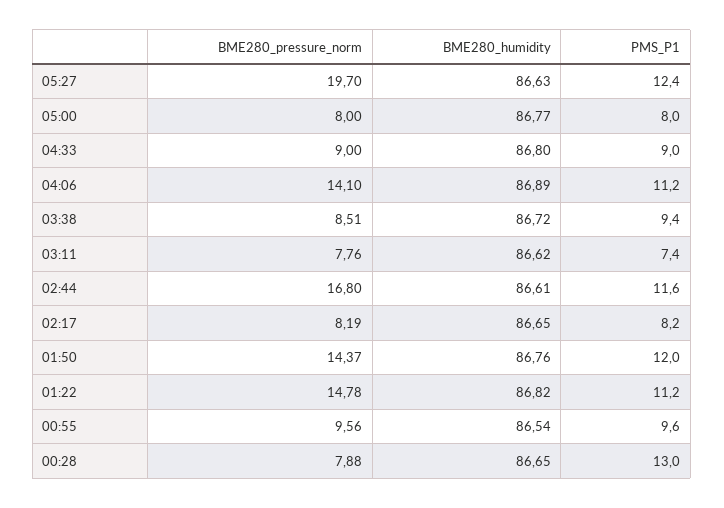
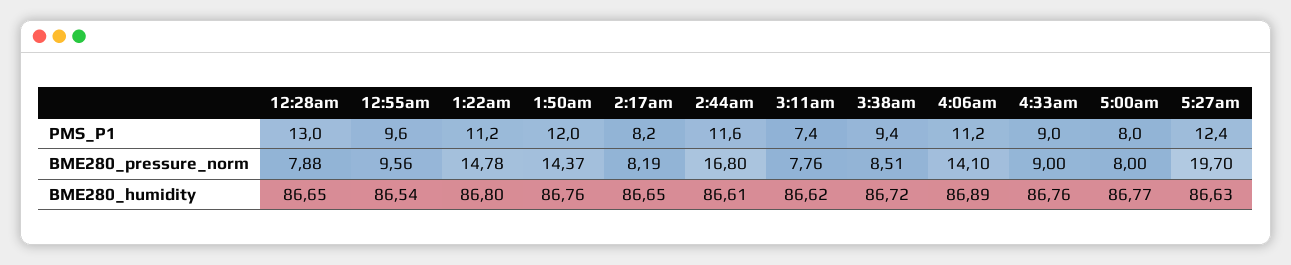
BME280_humidity, 04:33: 86.8 -> 86.76
BME280_humidity, 01:22: 86.82 -> 86.8

